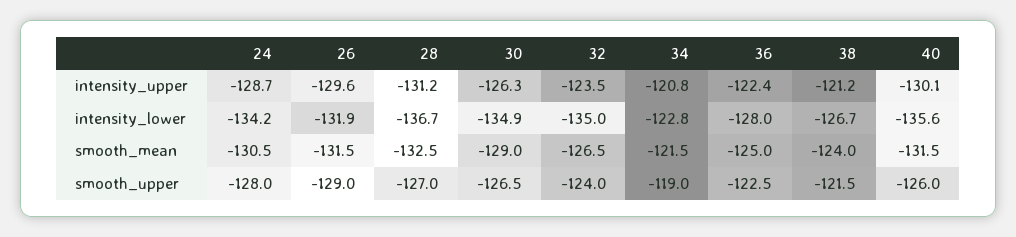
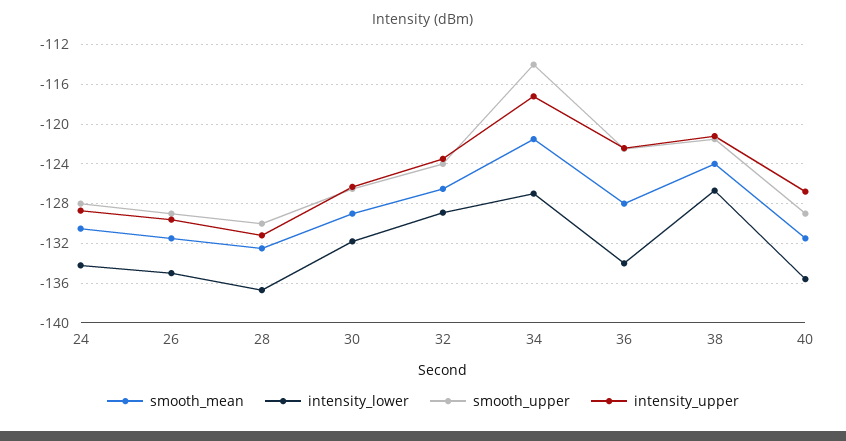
intensity_upper, 34: -120.8 -> -117
intensity_upper, 40: -130.1 -> -127
intensity_lower, 26: -131.9 -> -135
intensity_lower, 30: -134.9 -> -132
intensity_lower, 32: -135 -> -129
intensity_lower, 34: -122.8 -> -127
intensity_lower, 36: -128 -> -134
smooth_mean, 36: -125 -> -128
smooth_upper, 28: -127 -> -130
smooth_upper, 34: -119 -> -114
smooth_upper, 40: -126 -> -129

